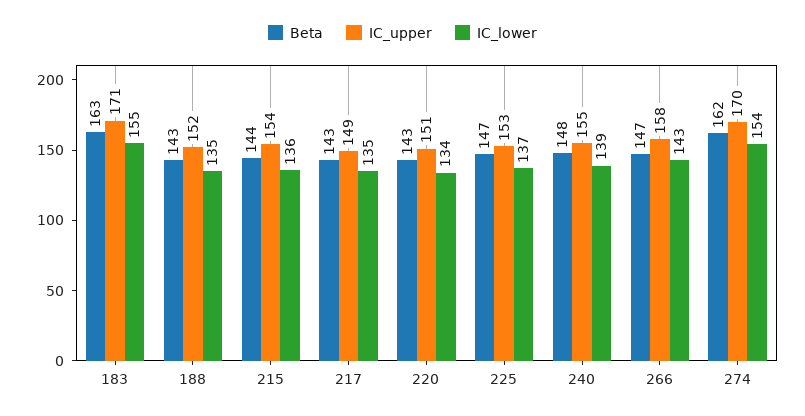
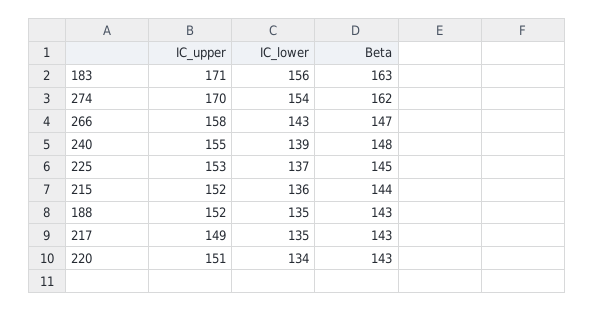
IC_lower, 183: 155 -> 156
IC_upper, 215: 154 -> 152
Beta, 225: 147 -> 145

